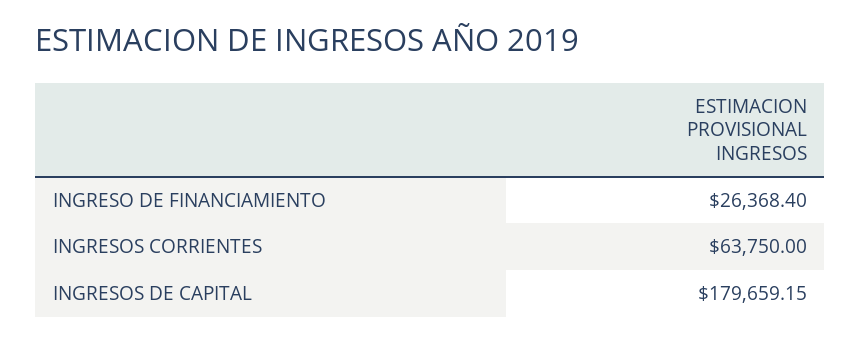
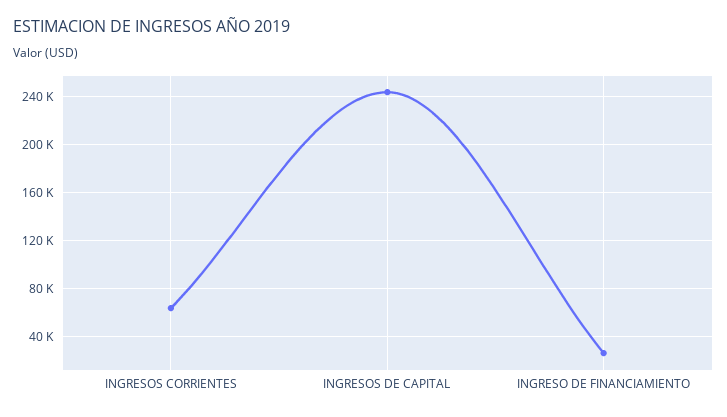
INGRESOS DE CAPITAL: 179659.15 -> 245000

